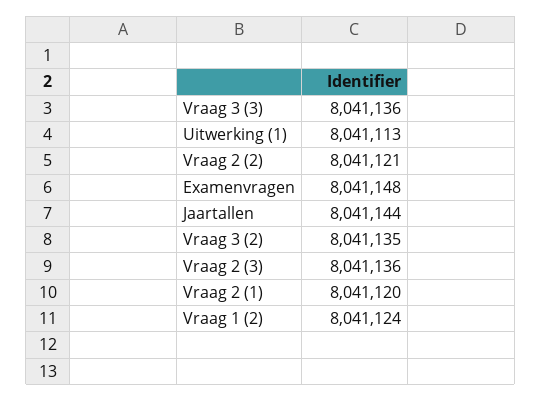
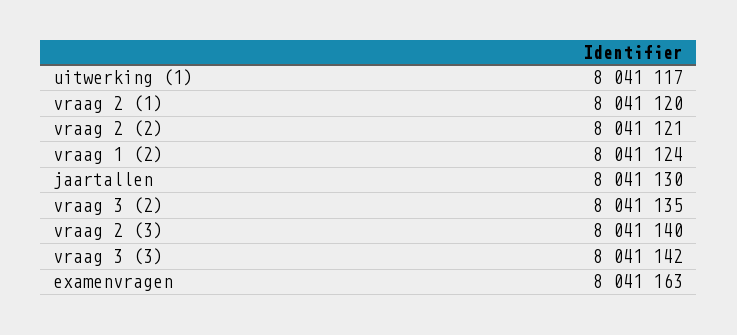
Vraag 3 (3): 8041136 -> 8041142
Uitwerking (1): 8041113 -> 8041117
Examenvragen: 8041148 -> 8041163
Jaartallen: 8041144 -> 8041130
Vraag 2 (3): 8041136 -> 8041140

